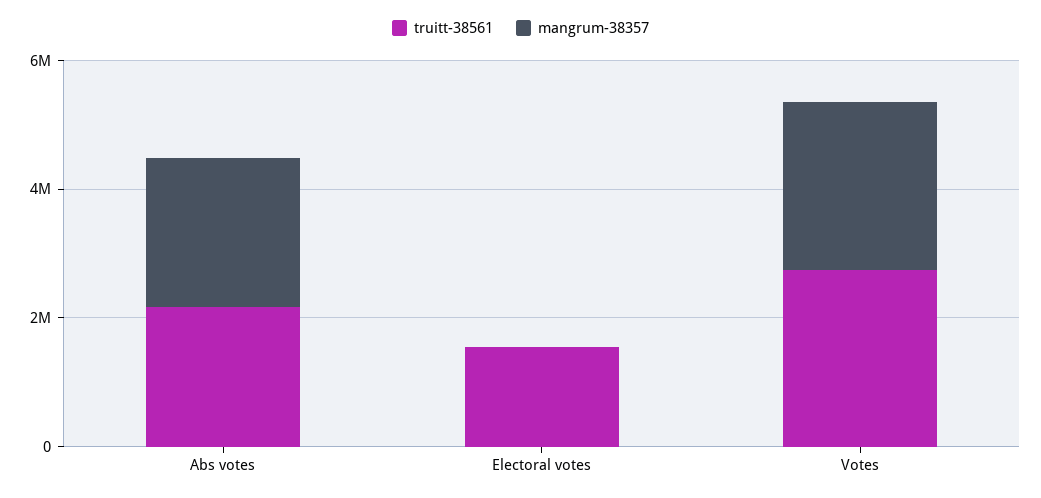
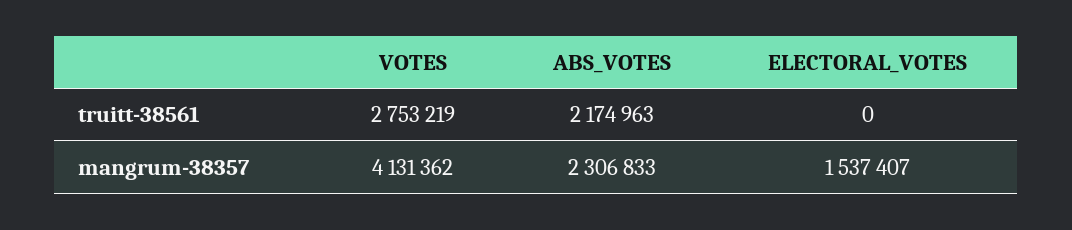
truitt-38561, Electoral votes: 1500000 -> 0
mangrum-38357, Electoral votes: 0 -> 1537407
mangrum-38357, Votes: 2500000 -> 4131362

